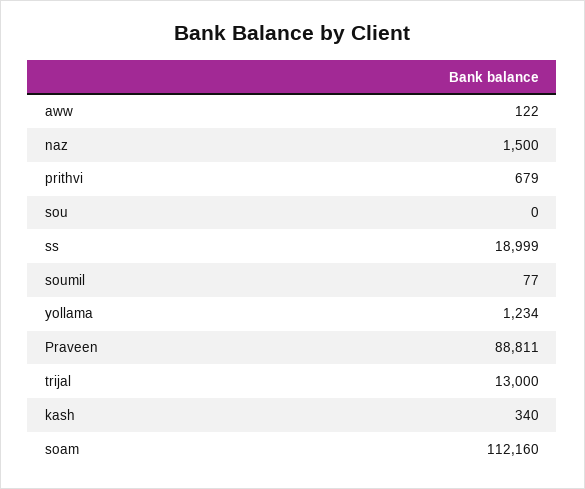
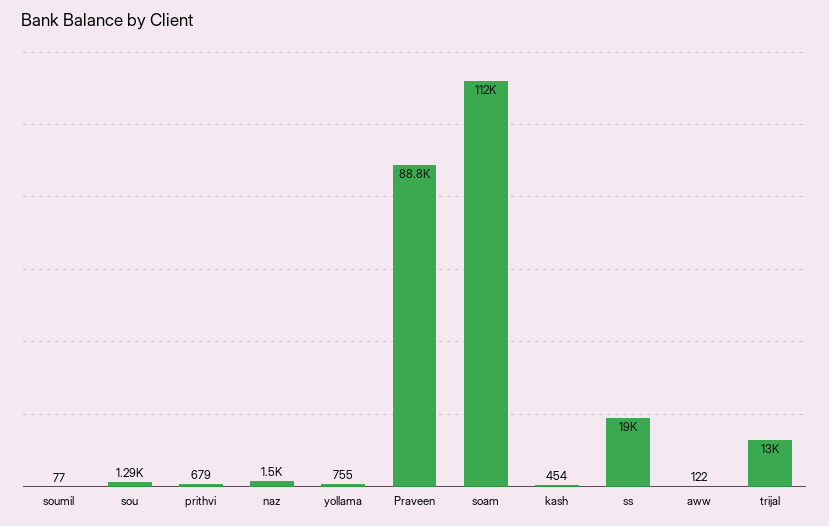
sou: 0 -> 1290
yollama: 1234 -> 755
kash: 340 -> 454

